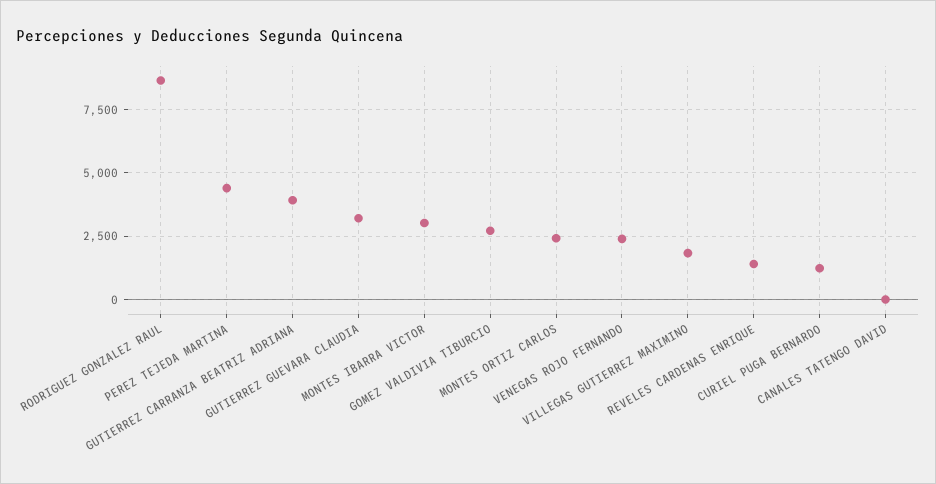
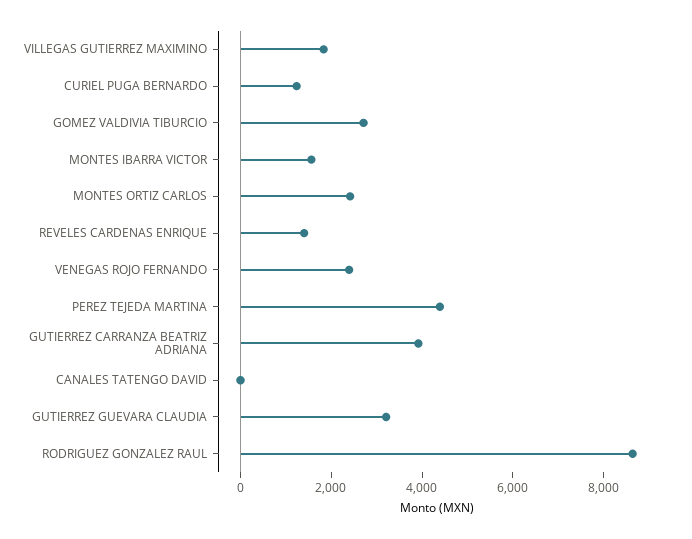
MONTES IBARRA VICTOR: 3000 -> 1500

